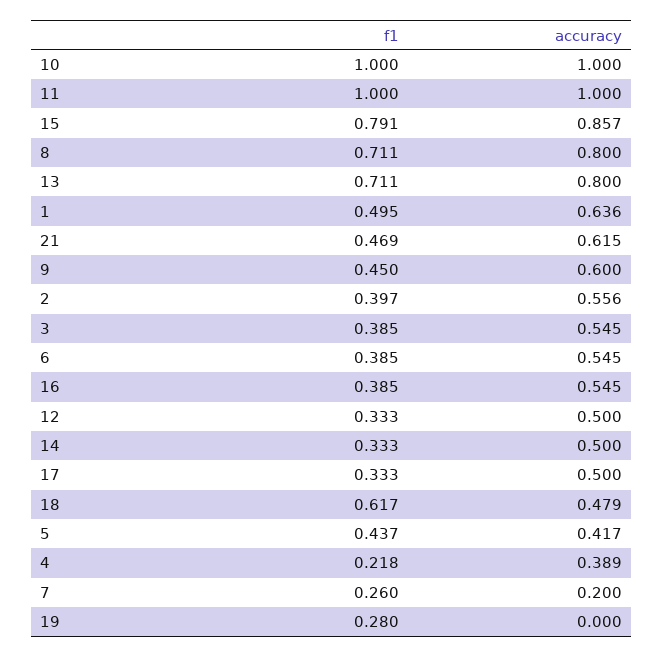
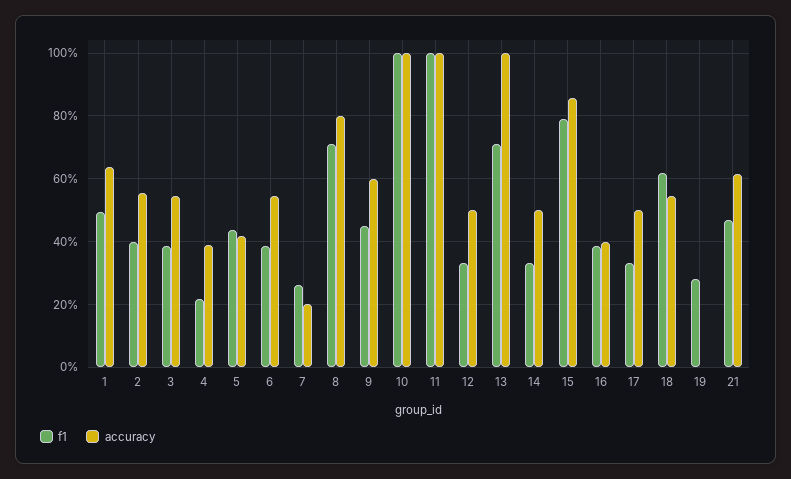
accuracy, 13: 0.8 -> 1
accuracy, 16: 0.545 -> 0.4
accuracy, 18: 0.479 -> 0.54

